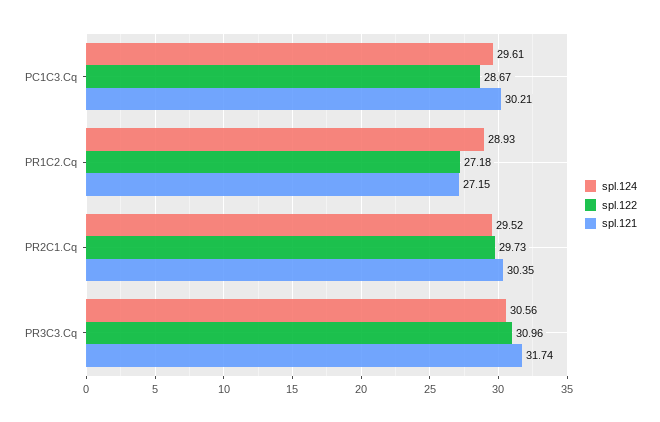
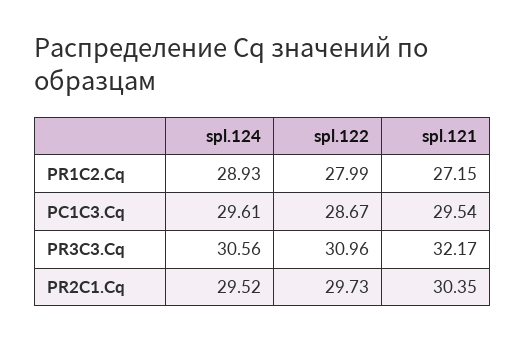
spl.121, PC1C3.Cq: 30.21 -> 29.54
spl.122, PR1C2.Cq: 27.18 -> 27.99
spl.121, PR3C3.Cq: 31.74 -> 32.17

